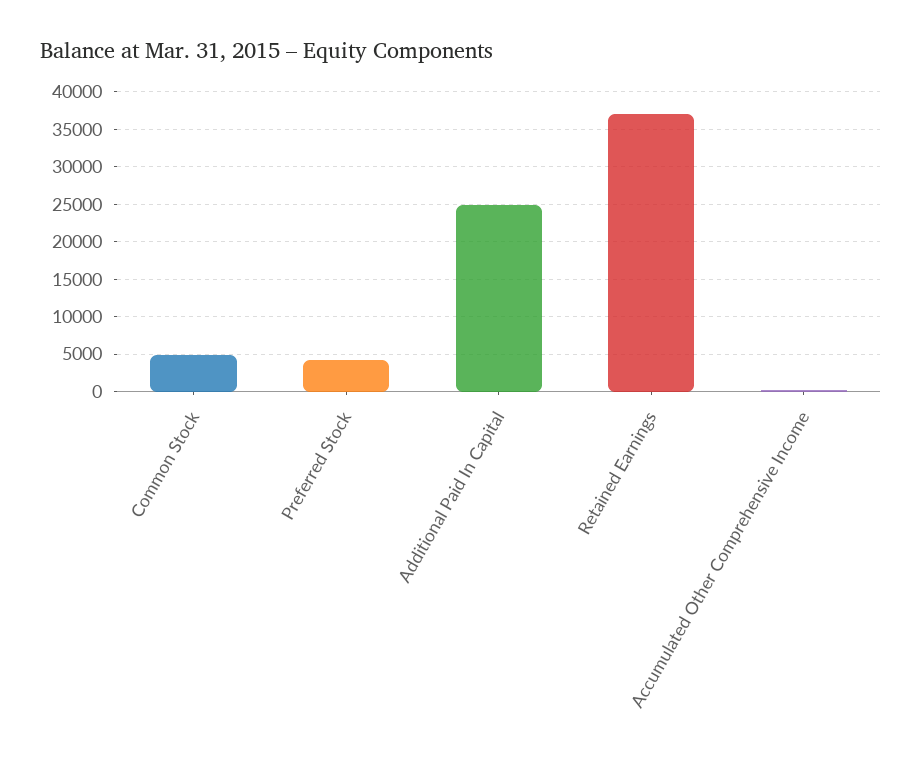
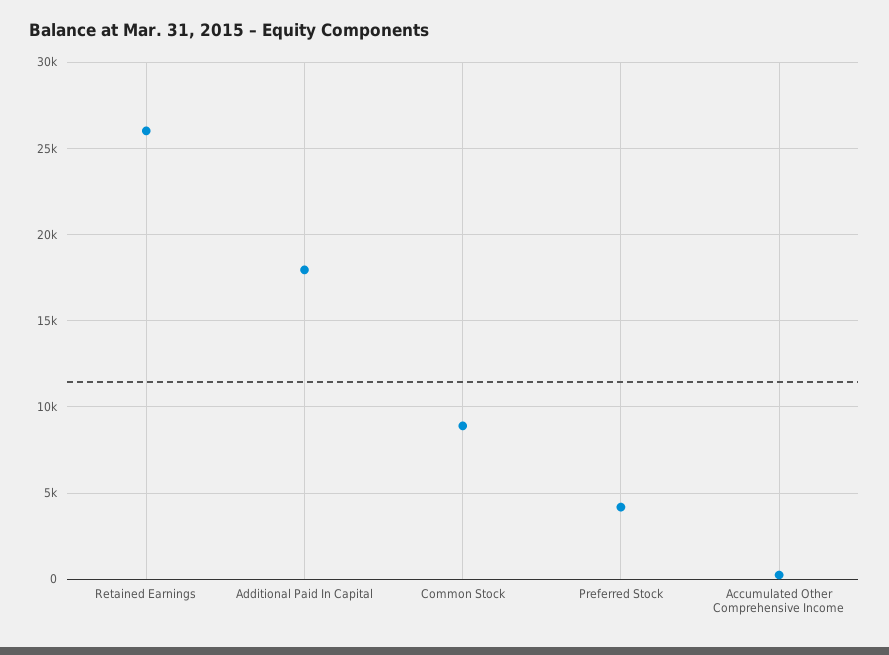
Common Stock: 5000 -> 9000
Additional Paid In Capital: 25000 -> 18000
Retained Earnings: 37000 -> 26000

